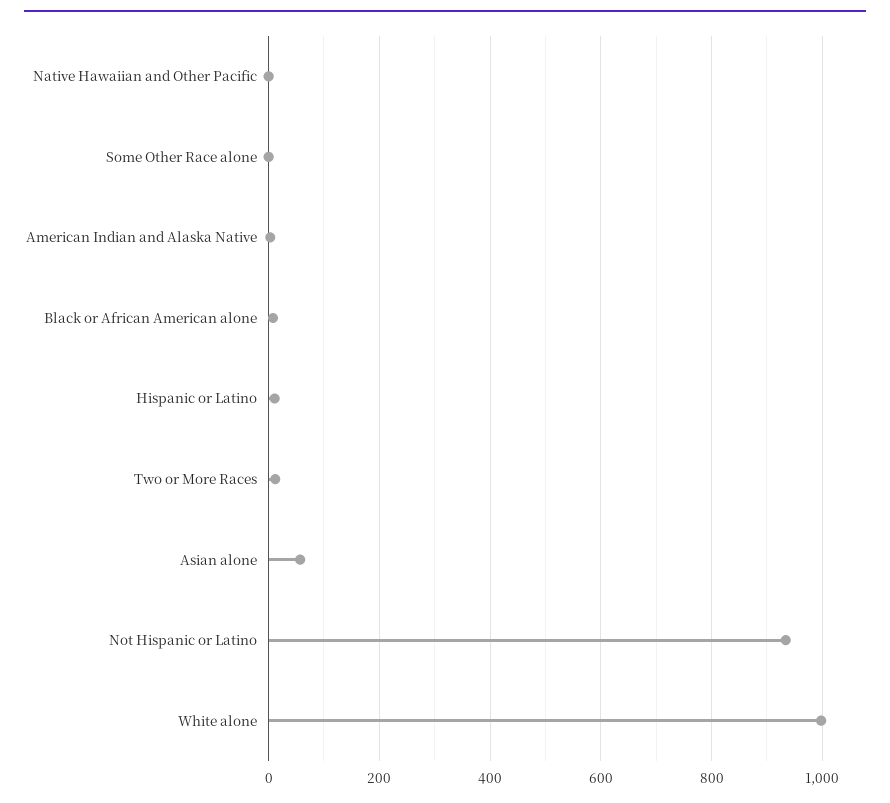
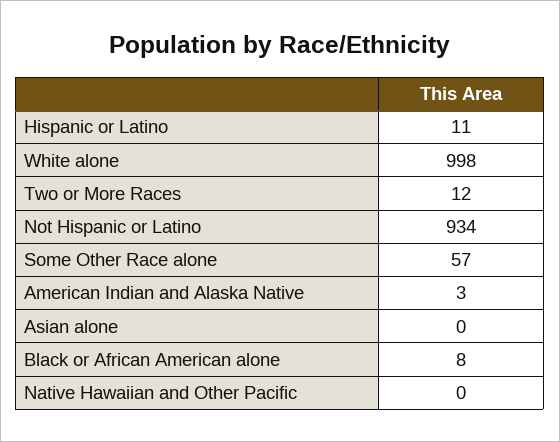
Some Other Race alone: 0 -> 57
Asian alone: 60 -> 0

